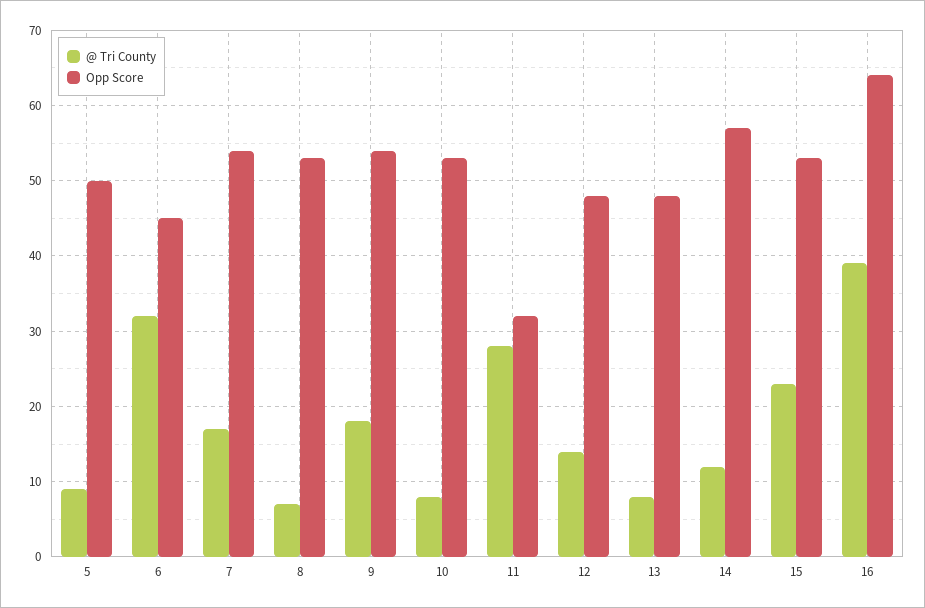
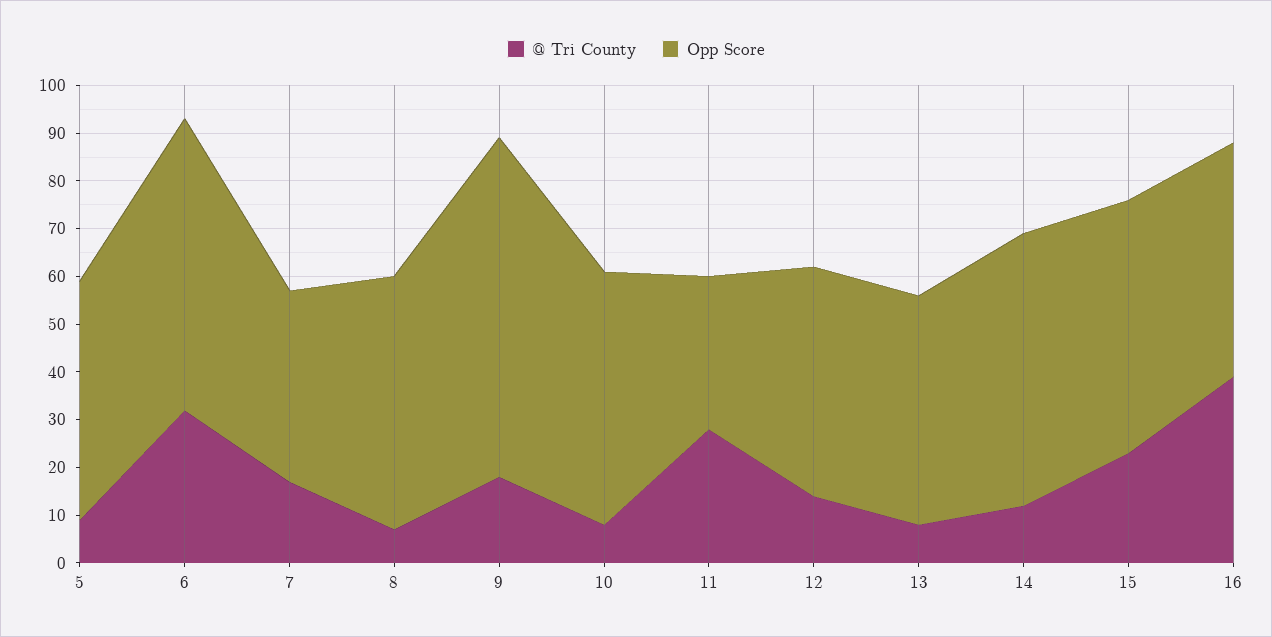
Opp Score, 6: 45 -> 60
Opp Score, 7: 54 -> 40
Opp Score, 9: 54 -> 70
Opp Score, 16: 64 -> 50

